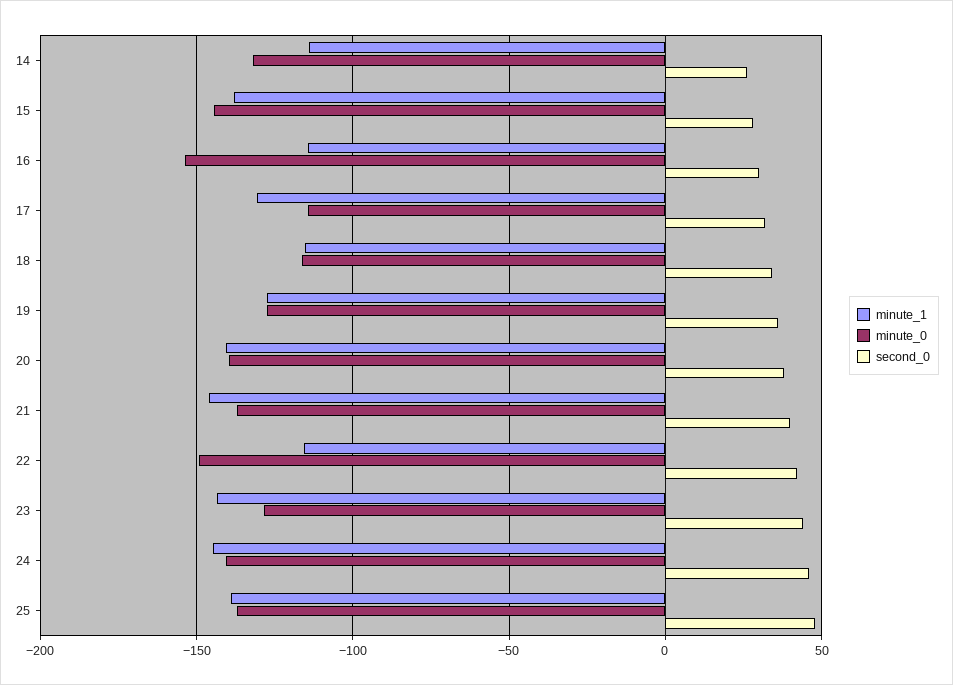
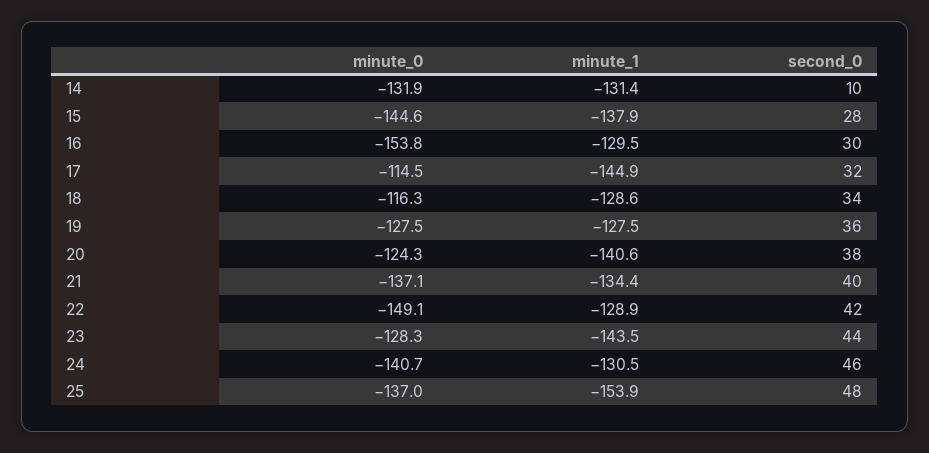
minute_1, 14: -115 -> -131.4
second_0, 14: 25 -> 10
minute_1, 16: -115 -> -129.5
minute_1, 17: -130 -> -144.9
minute_1, 18: -115 -> -128.6
minute_0, 20: -140 -> -124.3
minute_1, 21: -145 -> -134.4
minute_1, 22: -115 -> -128.9
minute_1, 24: -145 -> -130.5
minute_1, 25: -140 -> -153.9

